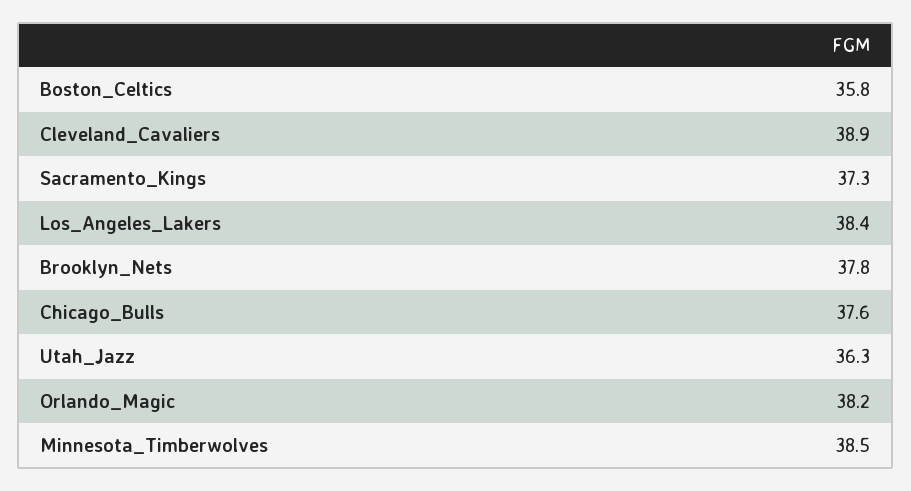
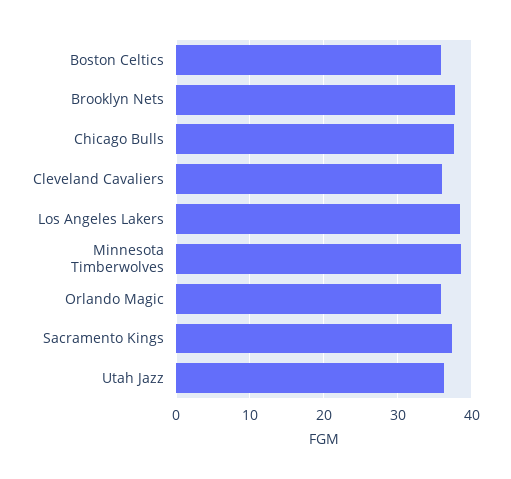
Cleveland_Cavaliers: 38.9 -> 36
Orlando_Magic: 38.2 -> 36

